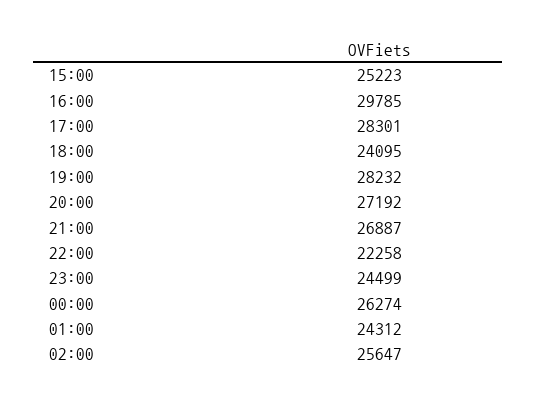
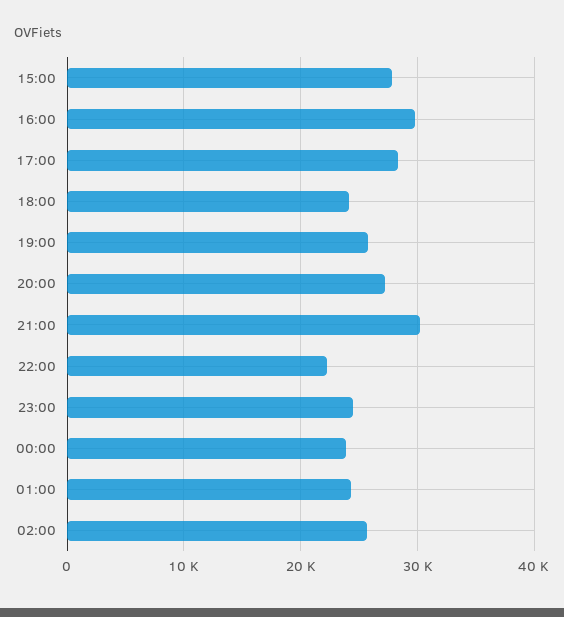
15:00: 25223 -> 28000
19:00: 28232 -> 26000
21:00: 26887 -> 30000
00:00: 26274 -> 24000

